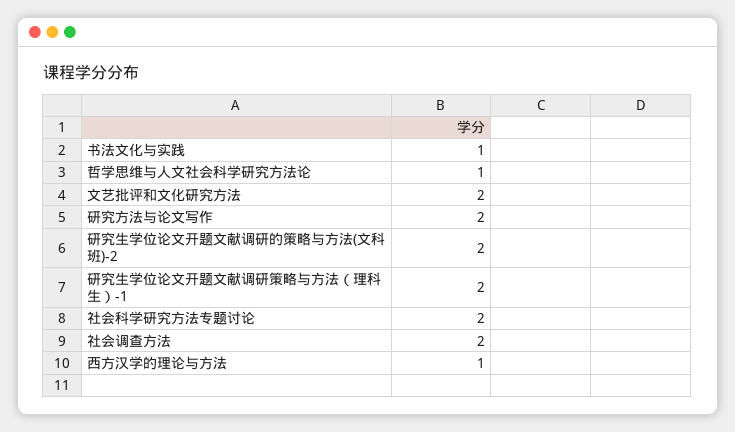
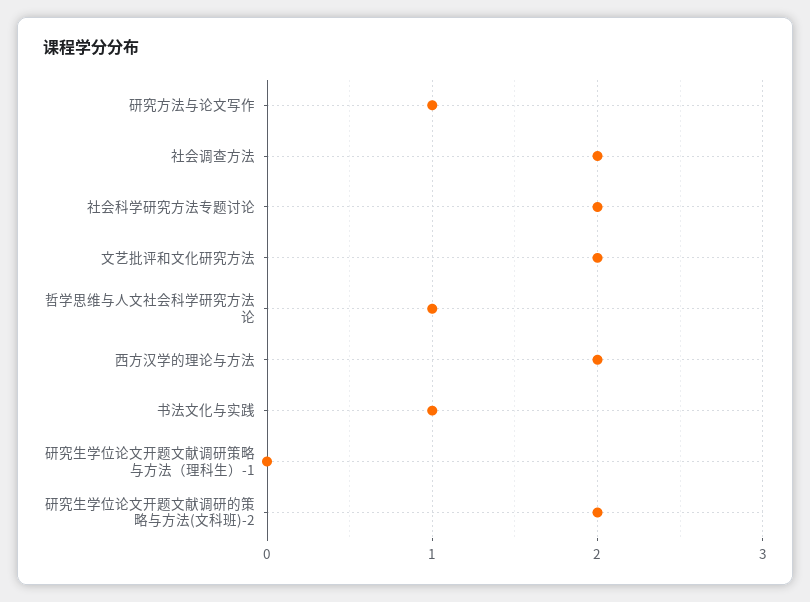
研究方法与论文写作: 2 -> 1
研究生学位论文开题文献调研策略与方法（理科生）-1: 2 -> 0
西方汉学的理论与方法: 1 -> 2

